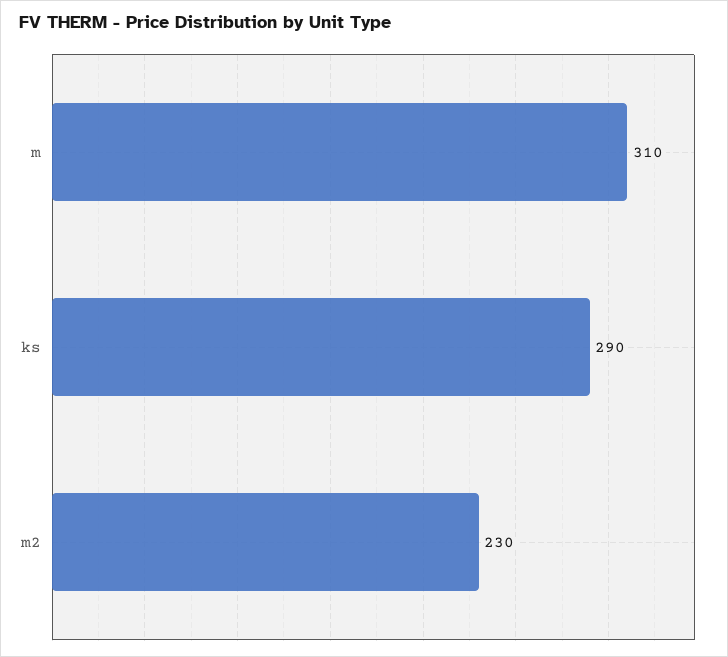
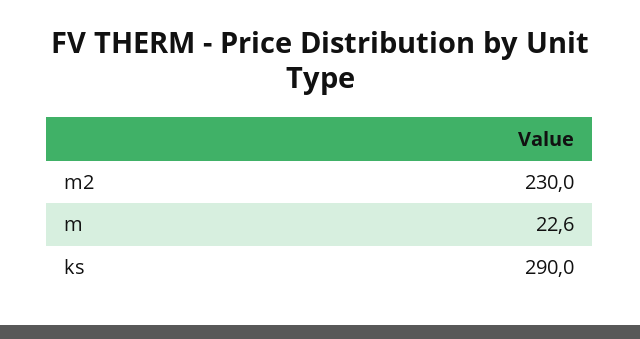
m: 310 -> 22.6

